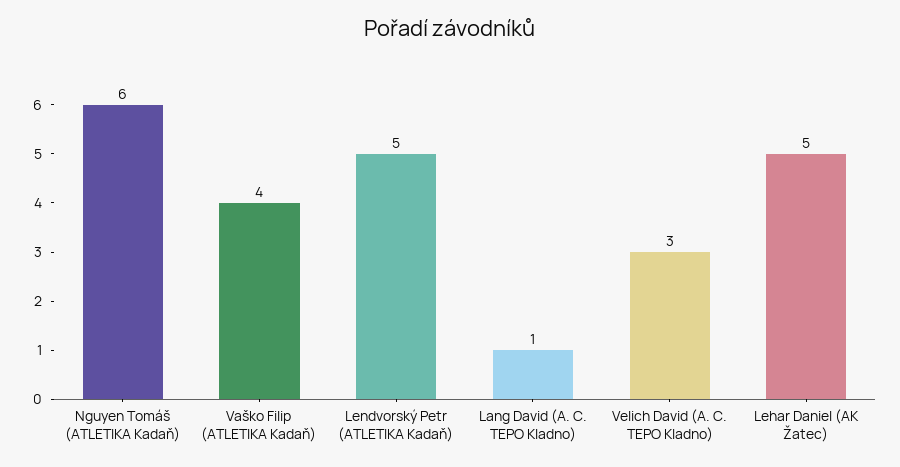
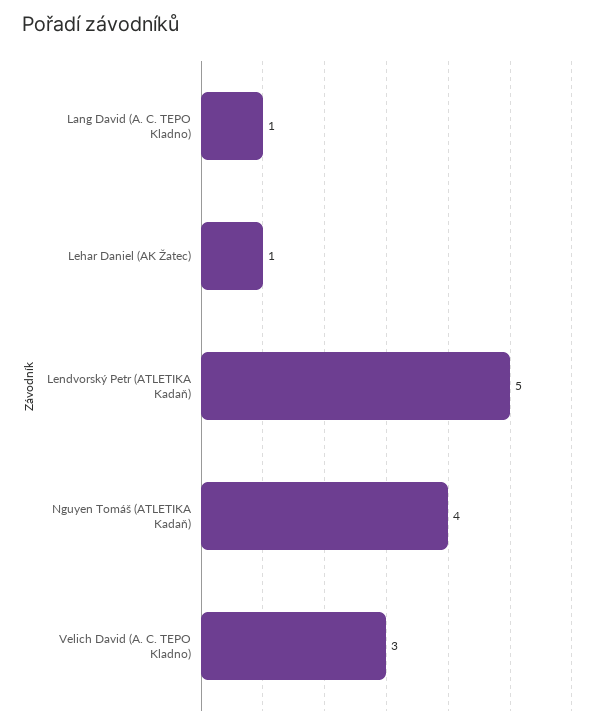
Nguyen Tomáš (ATLETIKA Kadaň): 6 -> 4
Vaško Filip (ATLETIKA Kadaň): 4 -> none
Lehar Daniel (AK Žatec): 5 -> 1

